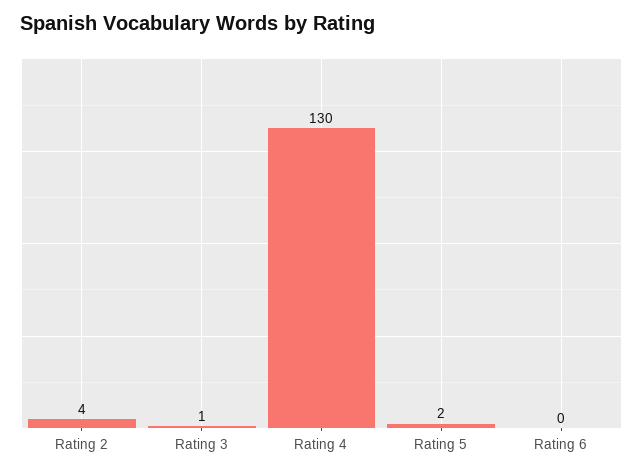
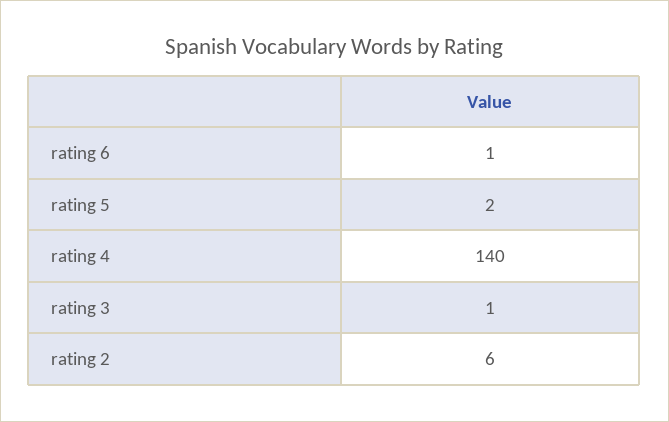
Rating 2: 4 -> 6
Rating 4: 130 -> 140
Rating 6: 0 -> 1

